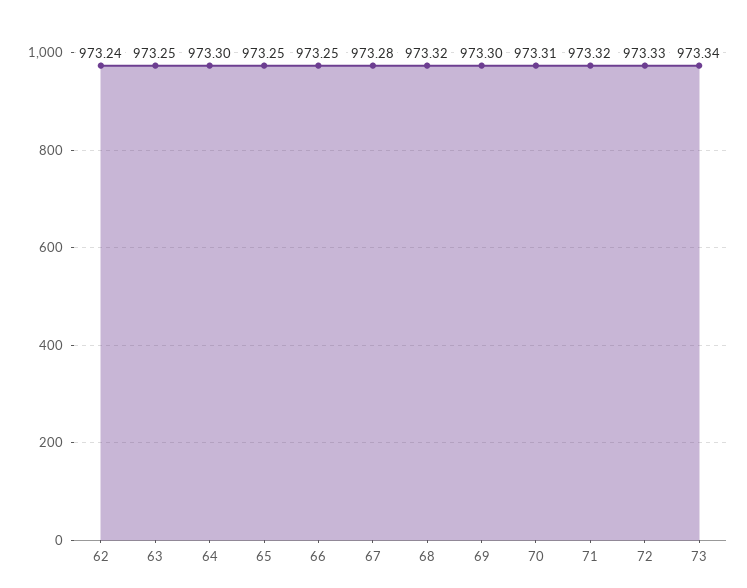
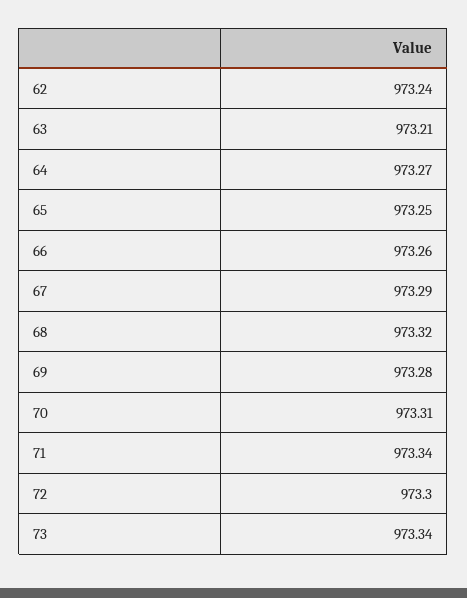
63: 973.25 -> 973.21
64: 973.3 -> 973.27
66: 973.25 -> 973.26
67: 973.28 -> 973.29
69: 973.3 -> 973.28
71: 973.32 -> 973.34
72: 973.33 -> 973.3

